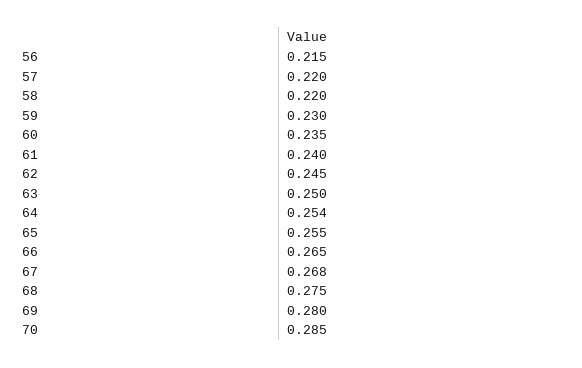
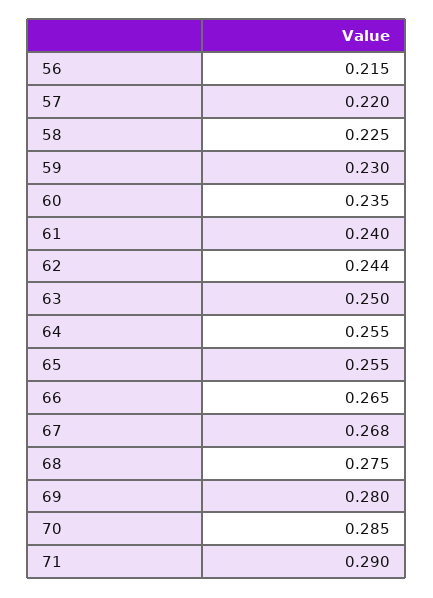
58: 0.22 -> 0.225
62: 0.245 -> 0.244
64: 0.254 -> 0.255
71: none -> 0.29

